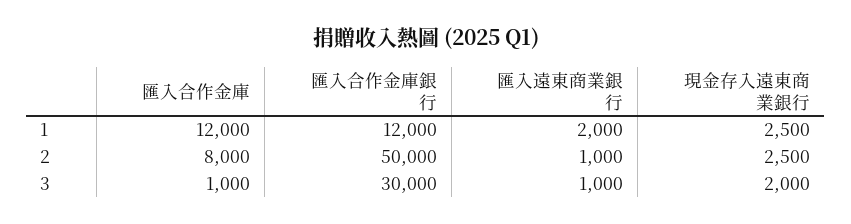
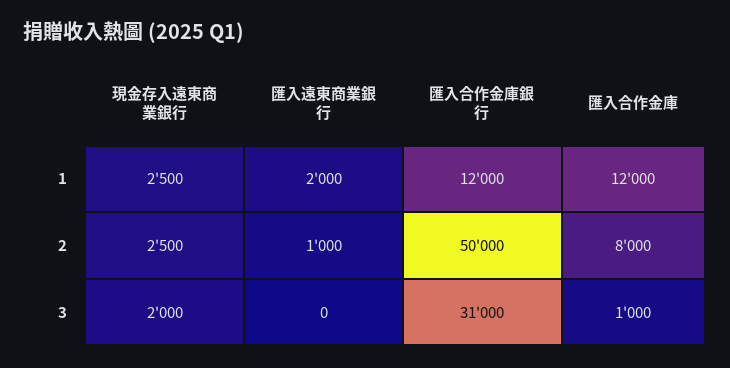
匯入合作金庫銀行, 3: 30000 -> 31000
匯入遠東商業銀行, 3: 1000 -> 0

